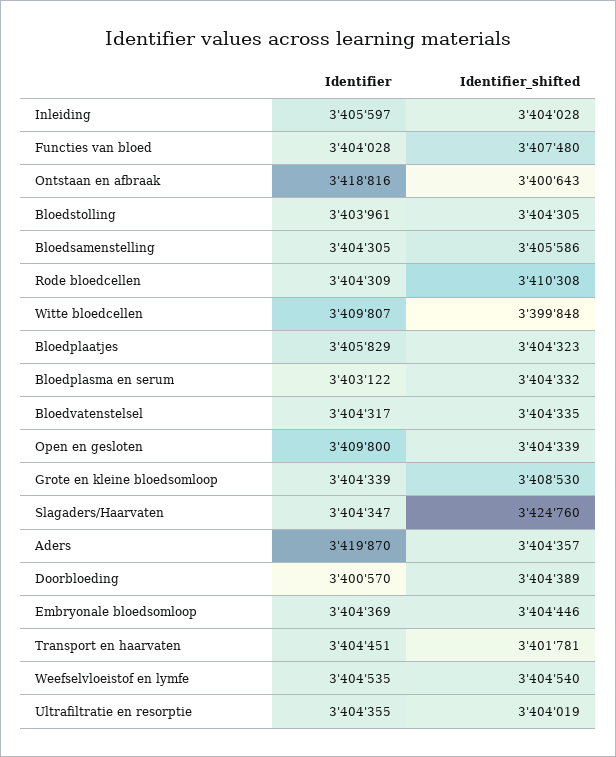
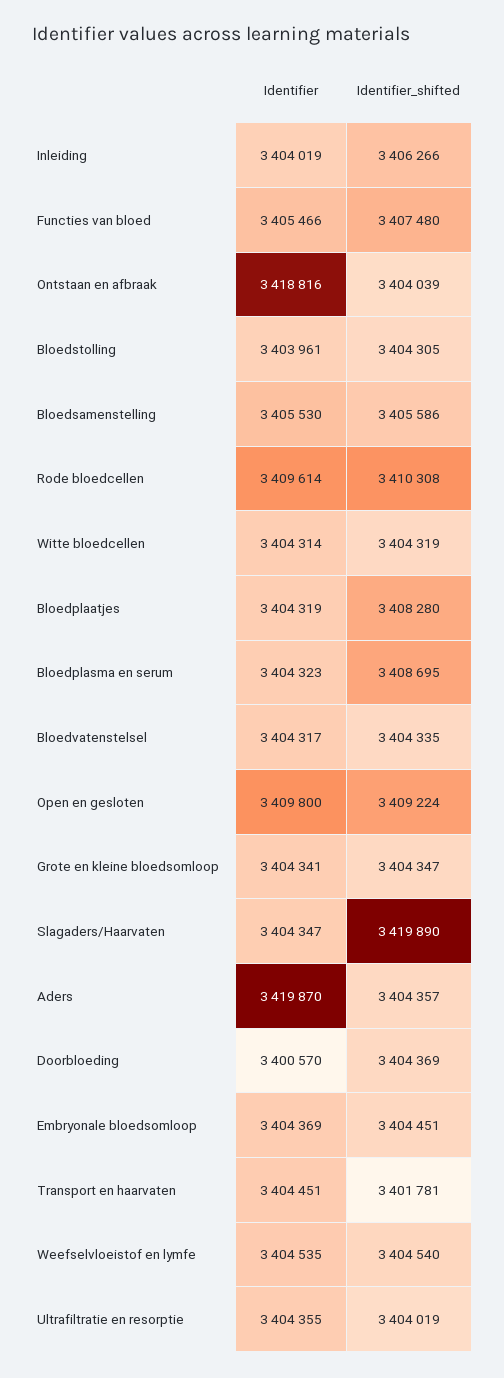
Identifier, Inleiding: 3405597 -> 3404019
Identifier_shifted, Inleiding: 3404028 -> 3406266
Identifier, Functies van bloed: 3404028 -> 3405466
Identifier_shifted, Ontstaan en afbraak: 3400643 -> 3404039
Identifier, Bloedsamenstelling: 3404305 -> 3405530
Identifier, Rode bloedcellen: 3404309 -> 3409614
Identifier, Witte bloedcellen: 3409807 -> 3404314
Identifier_shifted, Witte bloedcellen: 3399848 -> 3404319
Identifier, Bloedplaatjes: 3405829 -> 3404319
Identifier_shifted, Bloedplaatjes: 3404323 -> 3408280
Identifier, Bloedplasma en serum: 3403122 -> 3404323
Identifier_shifted, Bloedplasma en serum: 3404332 -> 3408695
Identifier_shifted, Open en gesloten: 3404339 -> 3409224
Identifier, Grote en kleine bloedsomloop: 3404339 -> 3404341
Identifier_shifted, Grote en kleine bloedsomloop: 3408530 -> 3404347
Identifier_shifted, Slagaders/Haarvaten: 3424760 -> 3419890
Identifier_shifted, Doorbloeding: 3404389 -> 3404369
Identifier_shifted, Embryonale bloedsomloop: 3404446 -> 3404451

